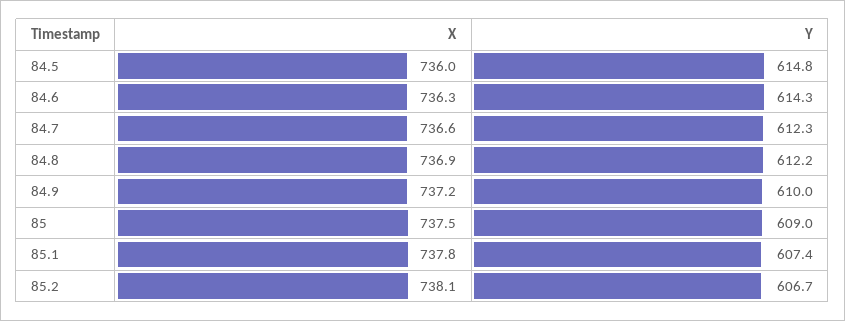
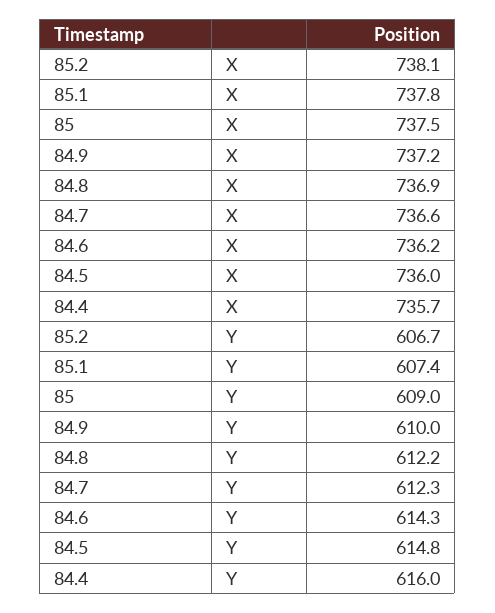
X, 84.6: 736.3 -> 736.2
X, 84.4: none -> 735.7
Y, 84.4: none -> 616

